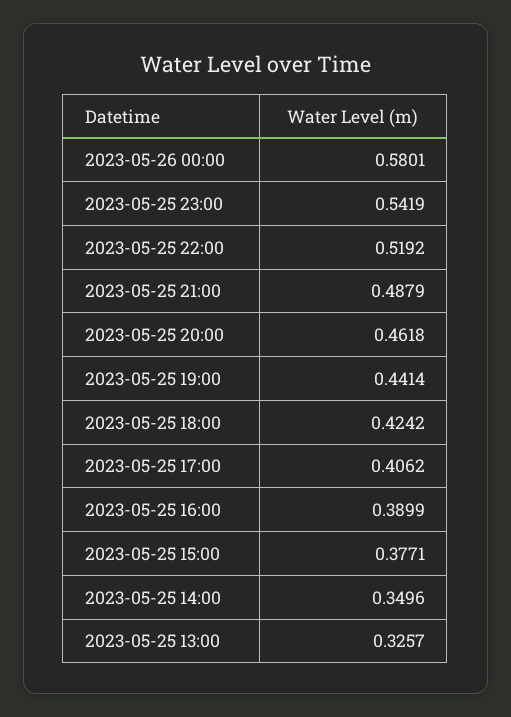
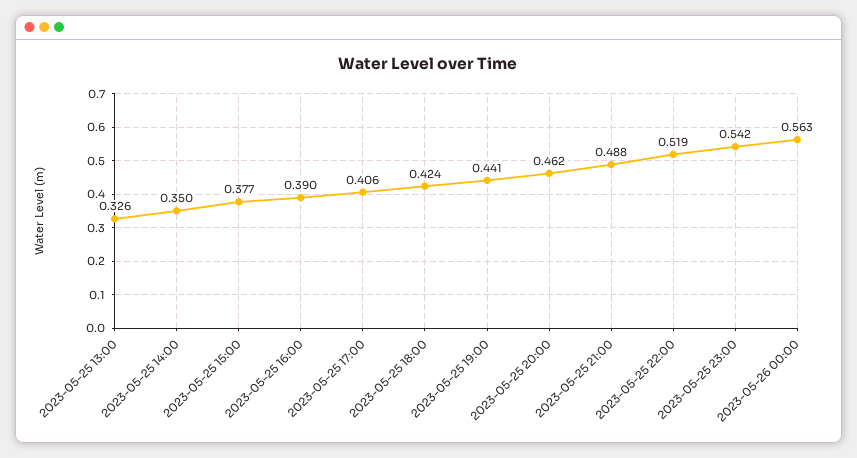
2023-05-26 00:00: 0.5801 -> 0.563

